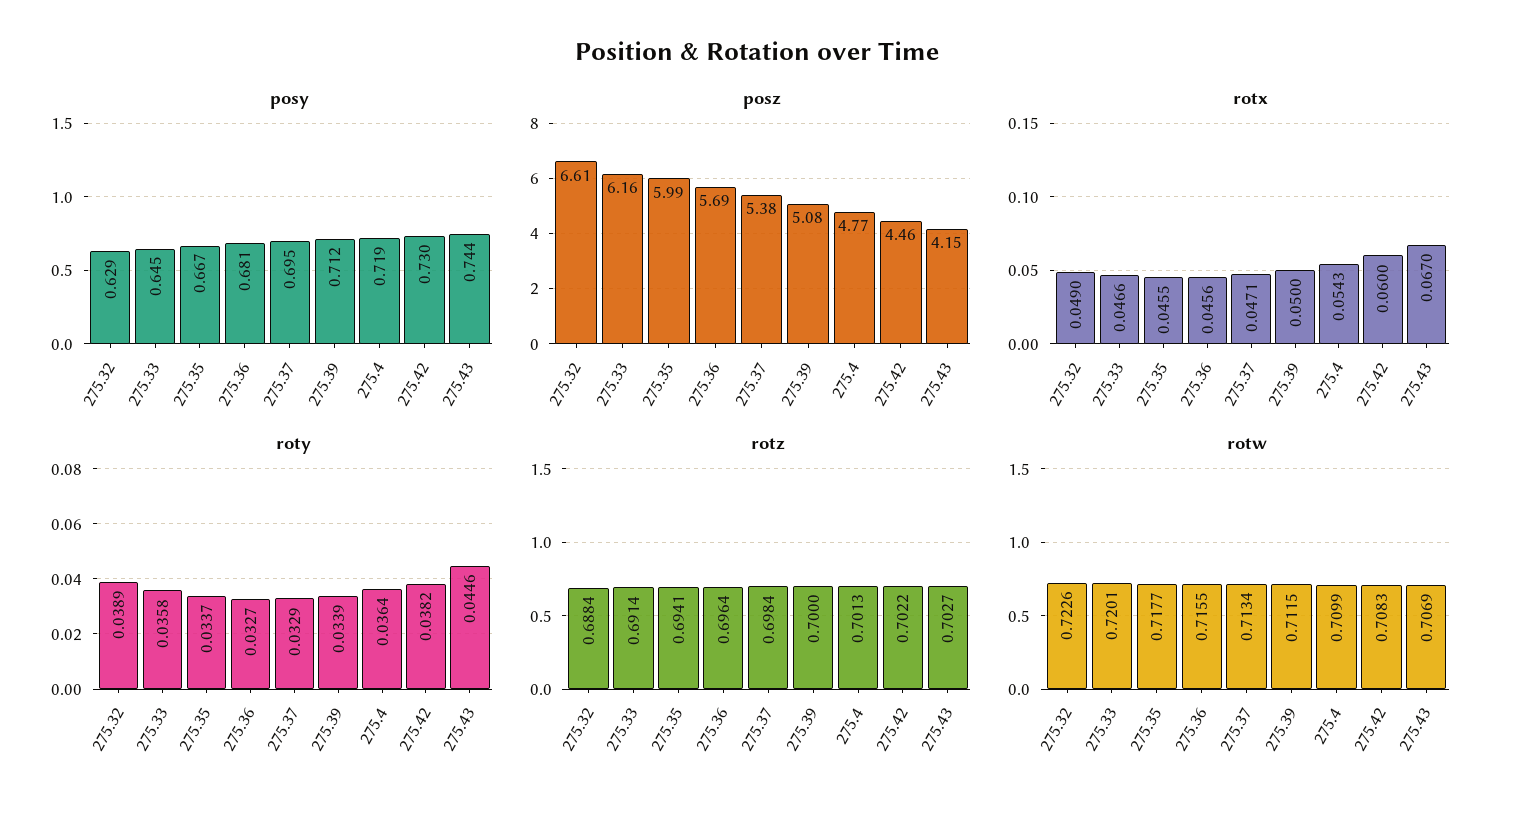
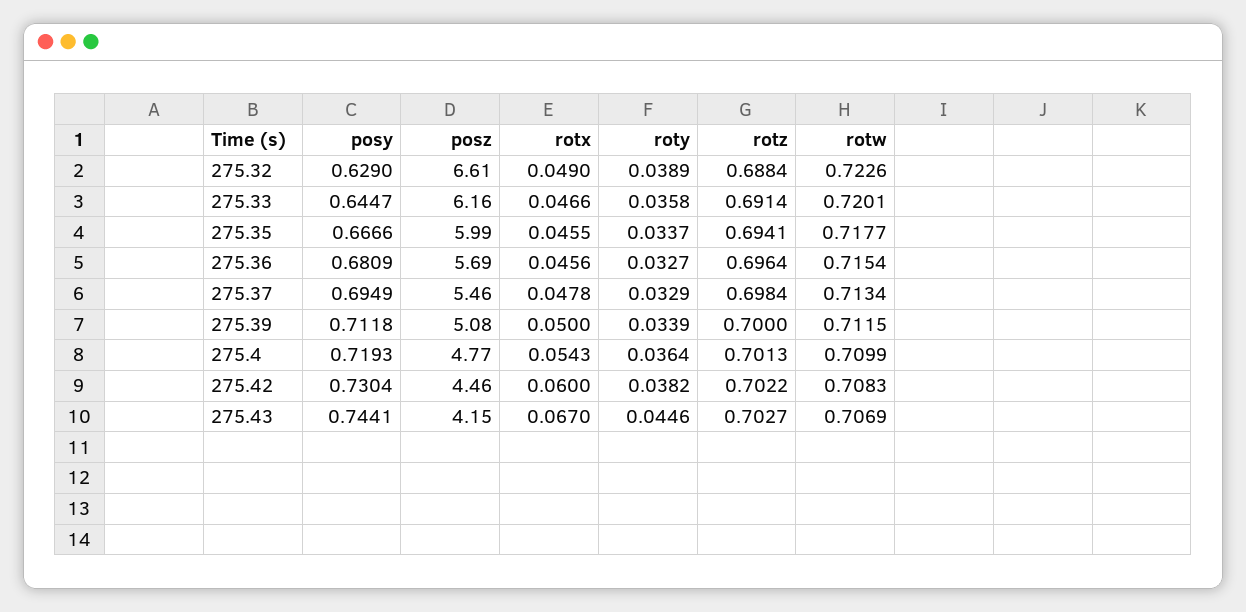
posz, 275.37: 5.38 -> 5.46
rotx, 275.37: 0.0471 -> 0.0478
rotw, 275.36: 0.7155 -> 0.7154

